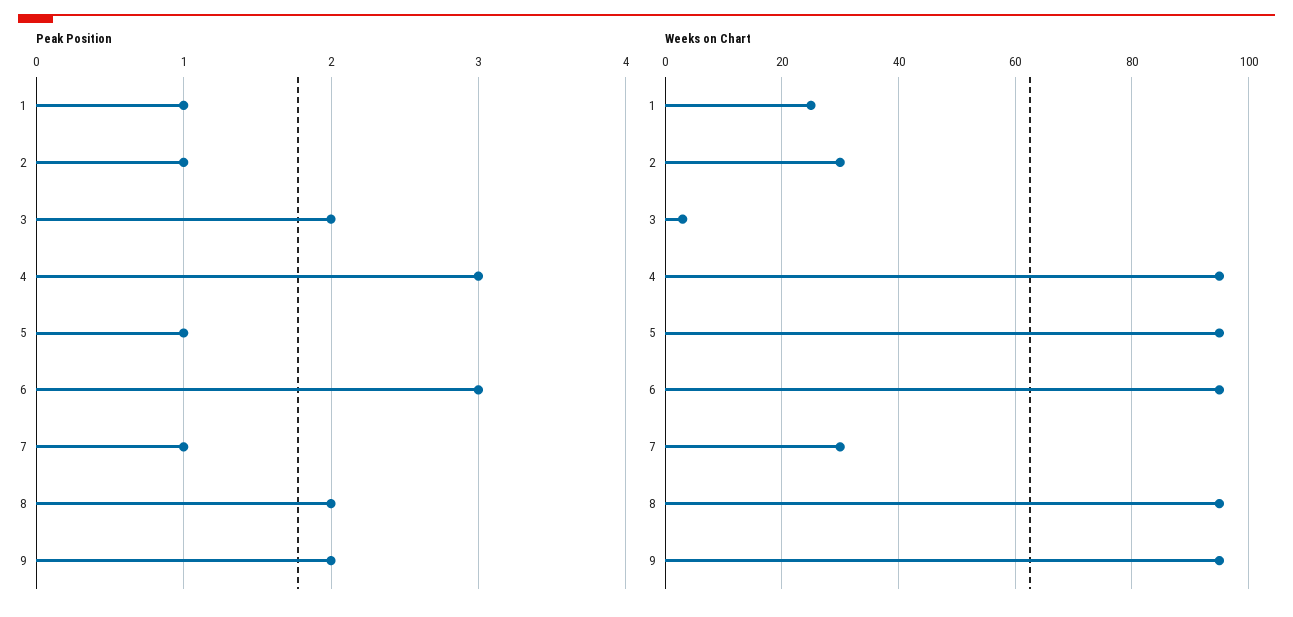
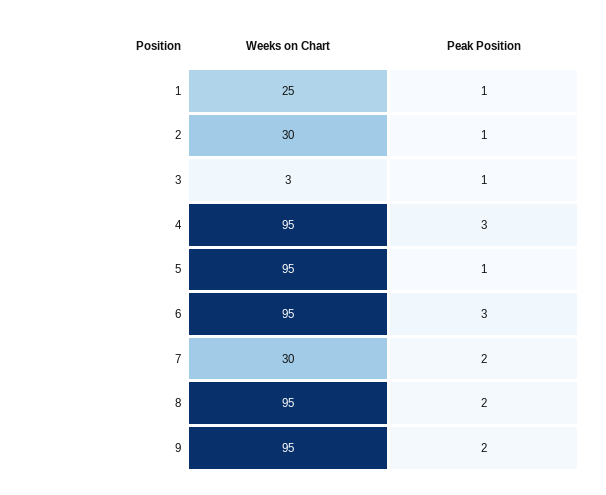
Peak Position, 3: 2 -> 1
Peak Position, 7: 1 -> 2

